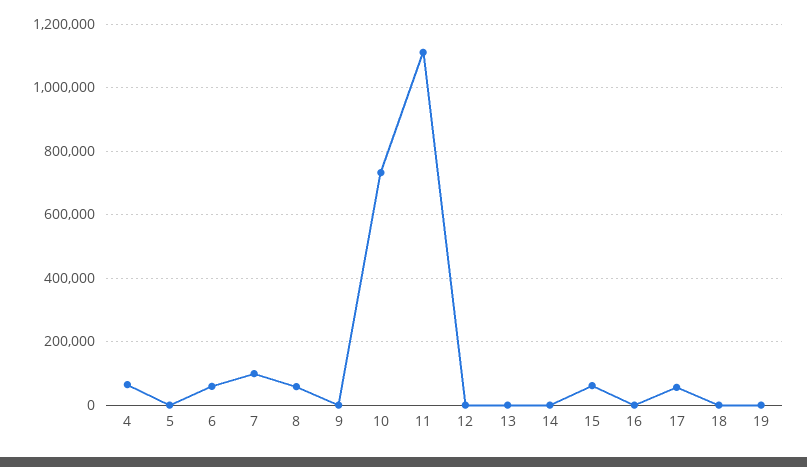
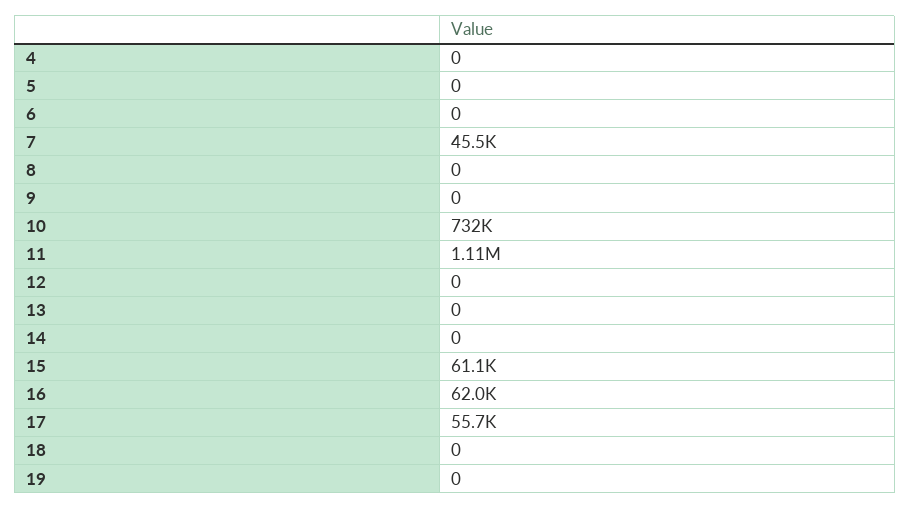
4: 60000 -> 0
6: 60000 -> 0
7: 100000 -> 45500
8: 60000 -> 0
16: 0 -> 62000

